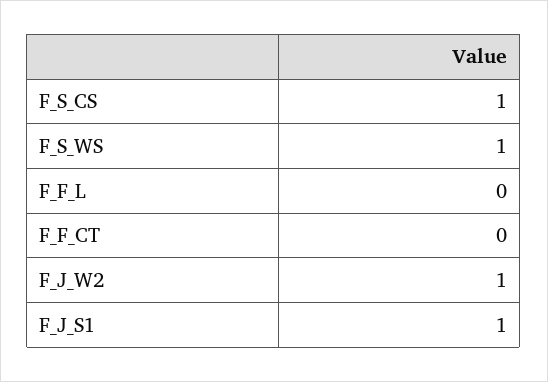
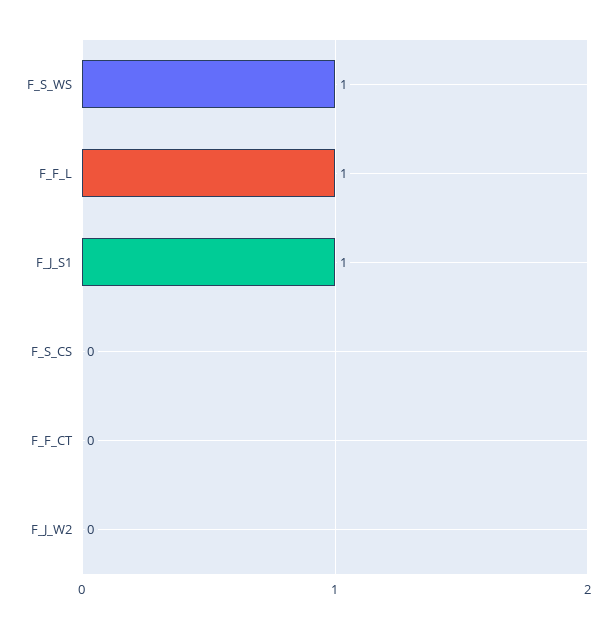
F_S_CS: 1 -> 0
F_F_L: 0 -> 1
F_J_W2: 1 -> 0

